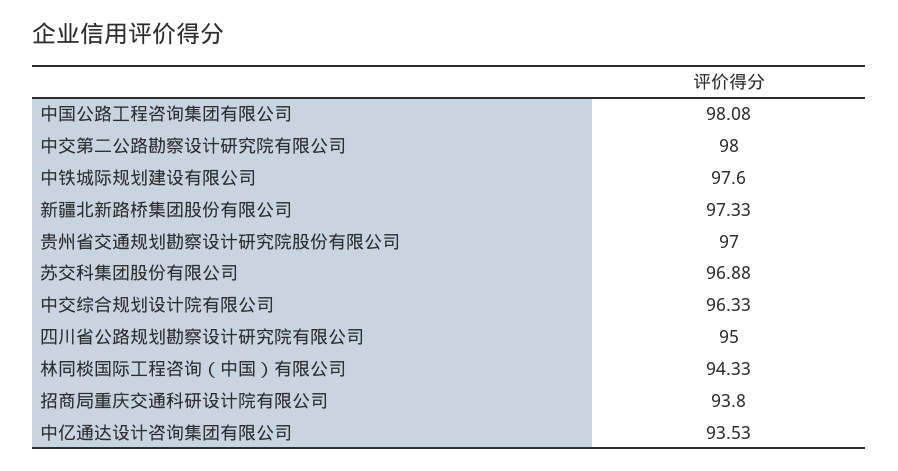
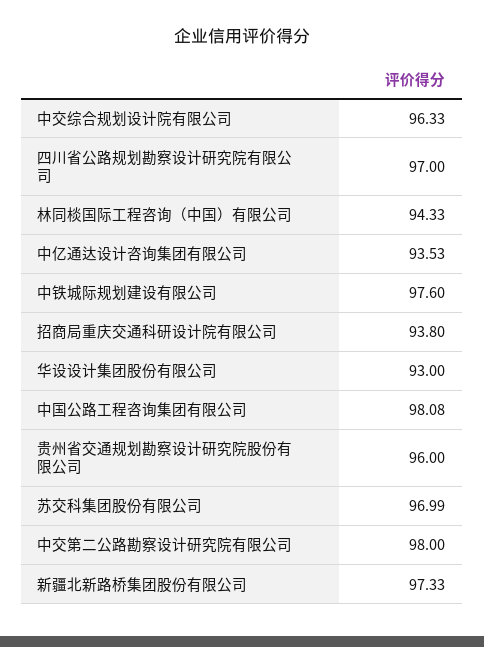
贵州省交通规划勘察设计研究院股份有限公司: 97 -> 96
苏交科集团股份有限公司: 96.88 -> 96.99
四川省公路规划勘察设计研究院有限公司: 95 -> 97
华设设计集团股份有限公司: none -> 93

